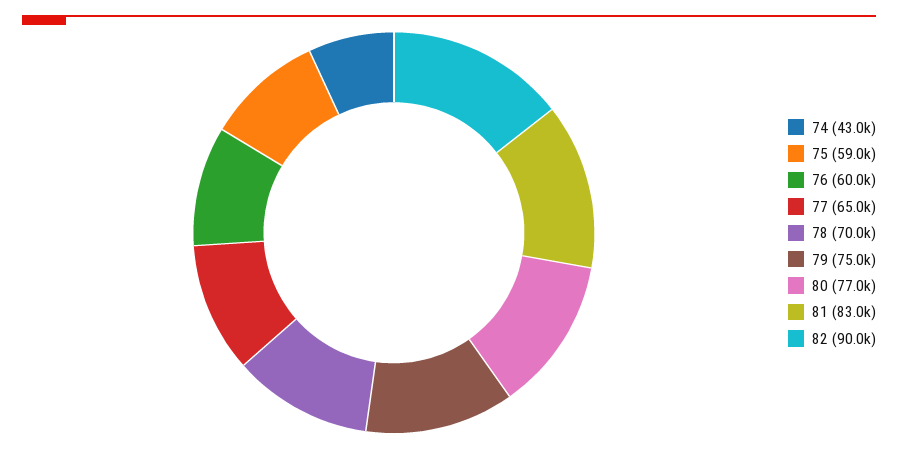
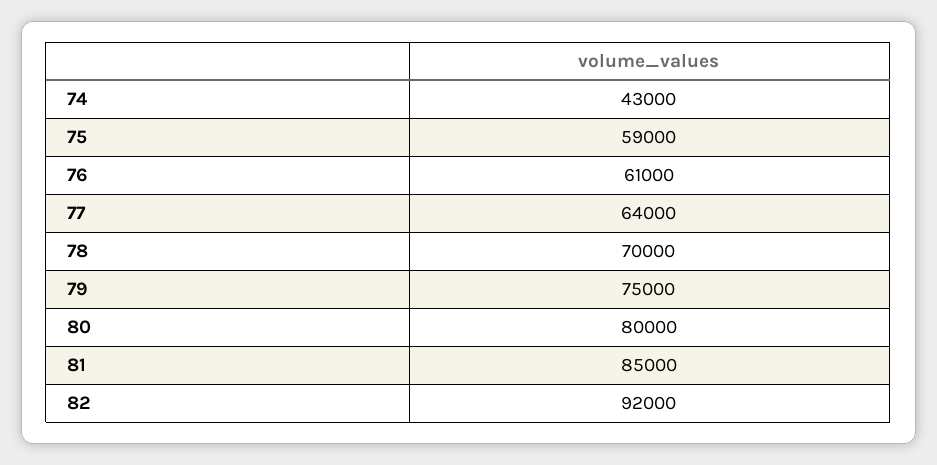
76: 60000 -> 61000
77: 65000 -> 64000
80: 77000 -> 80000
81: 83000 -> 85000
82: 90000 -> 92000

